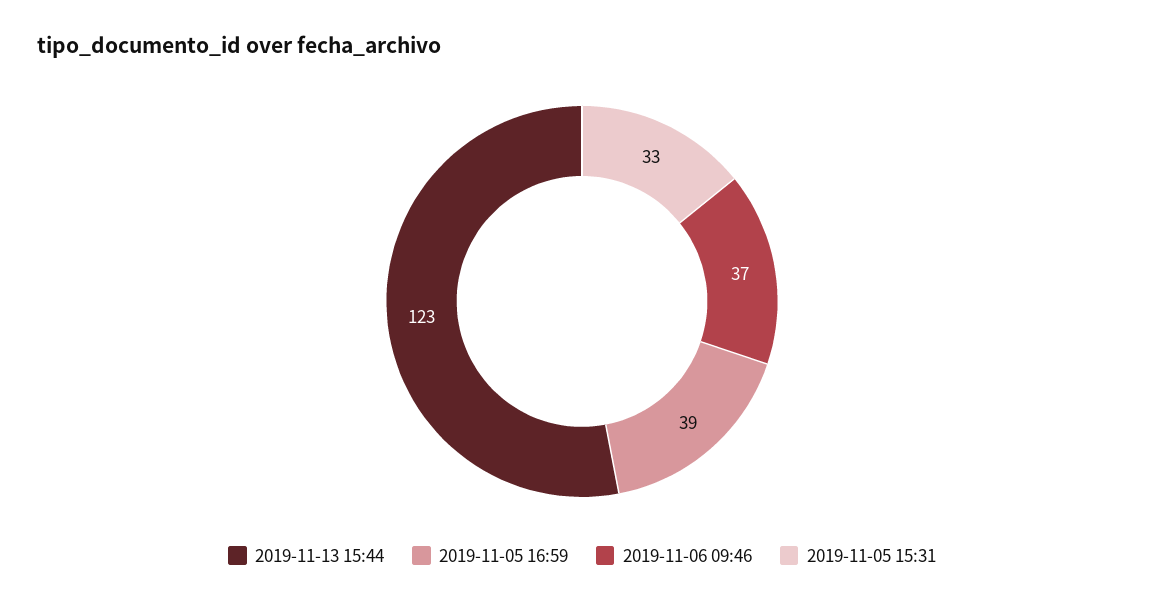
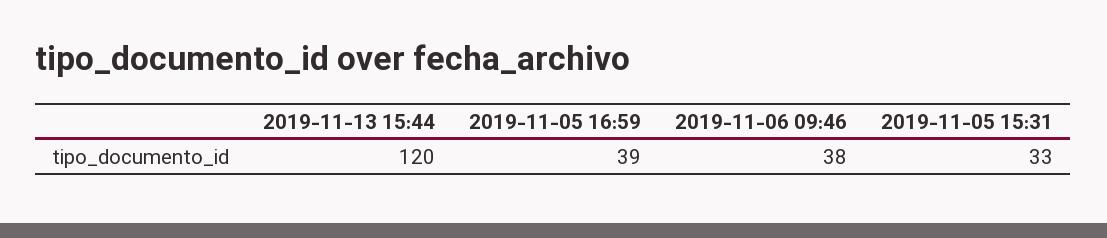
2019-11-13 15:44: 123 -> 120
2019-11-06 09:46: 37 -> 38

